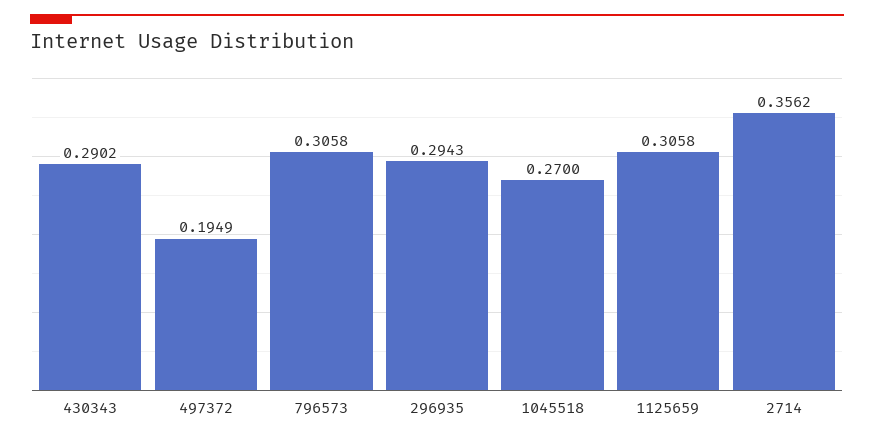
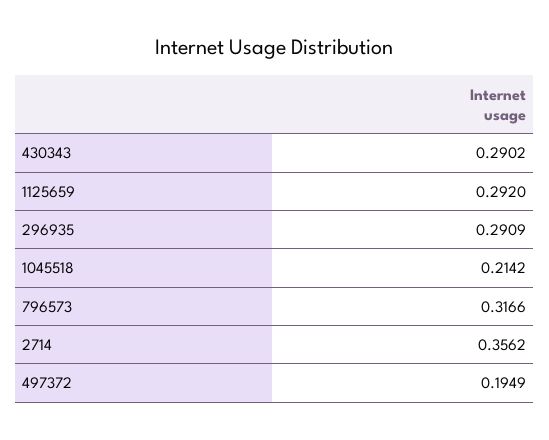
796573: 0.3058 -> 0.3166
296935: 0.2943 -> 0.2909
1045518: 0.27 -> 0.2142
1125659: 0.3058 -> 0.292

